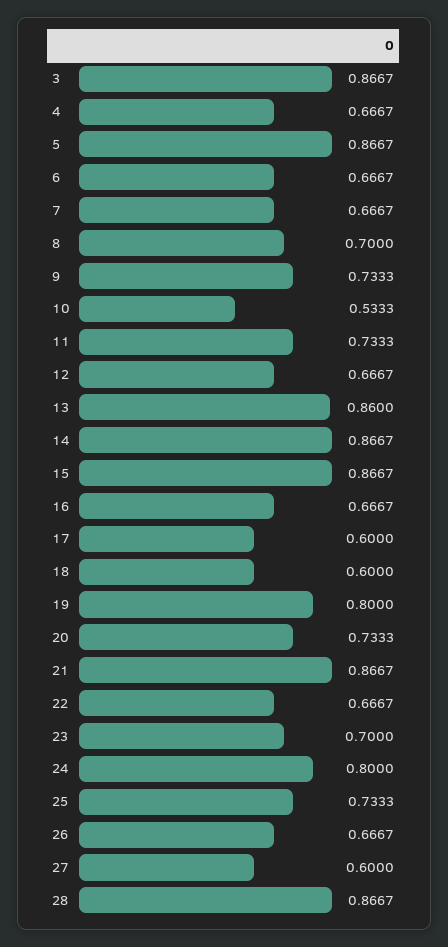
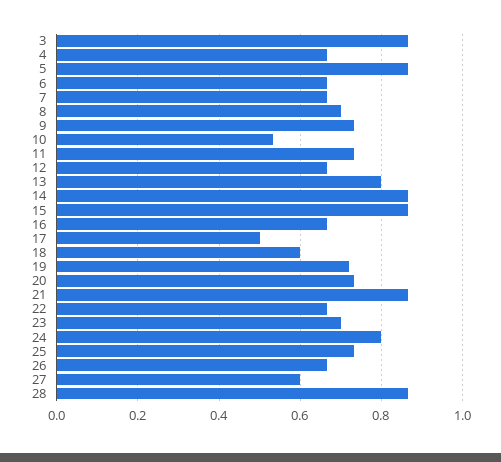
13: 0.86 -> 0.8
17: 0.6 -> 0.5
19: 0.8 -> 0.72

